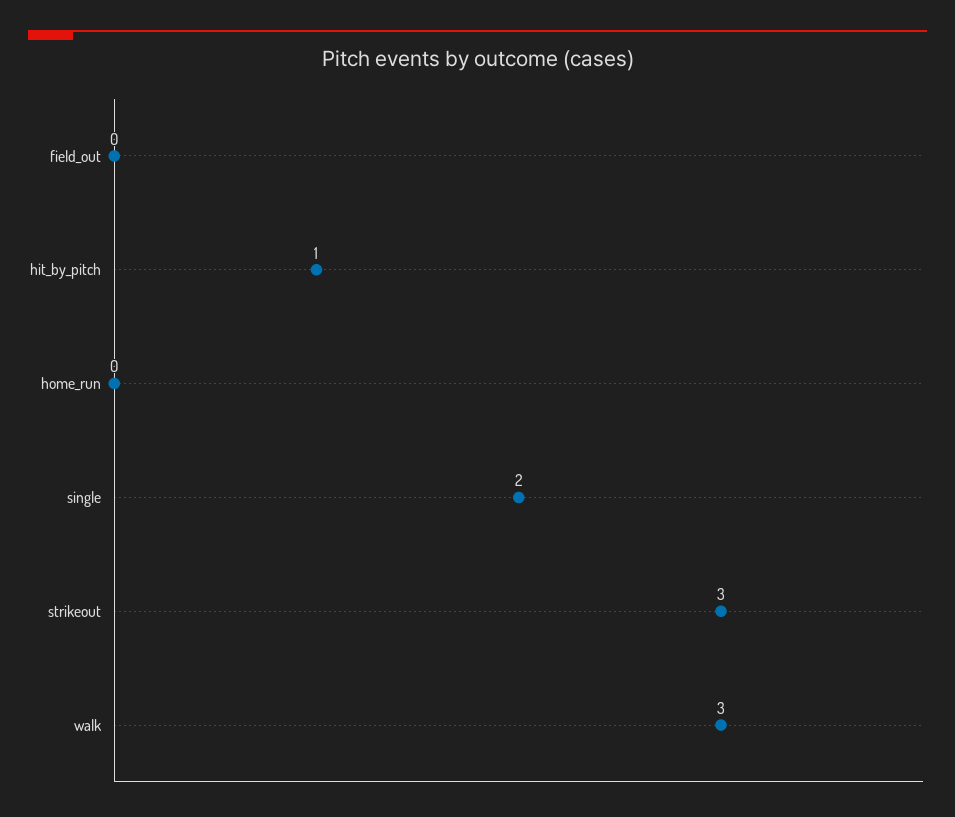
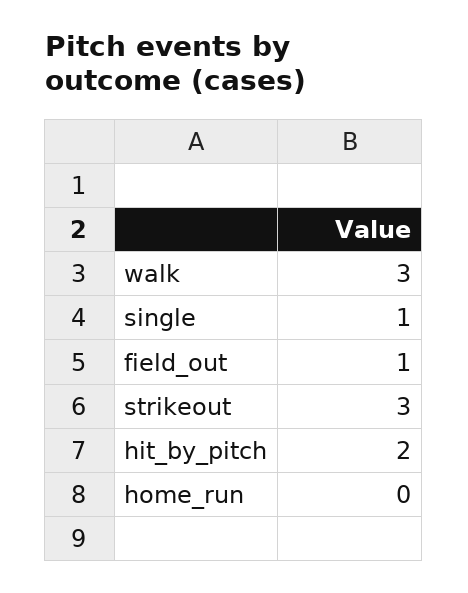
field_out: 0 -> 1
hit_by_pitch: 1 -> 2
single: 2 -> 1

